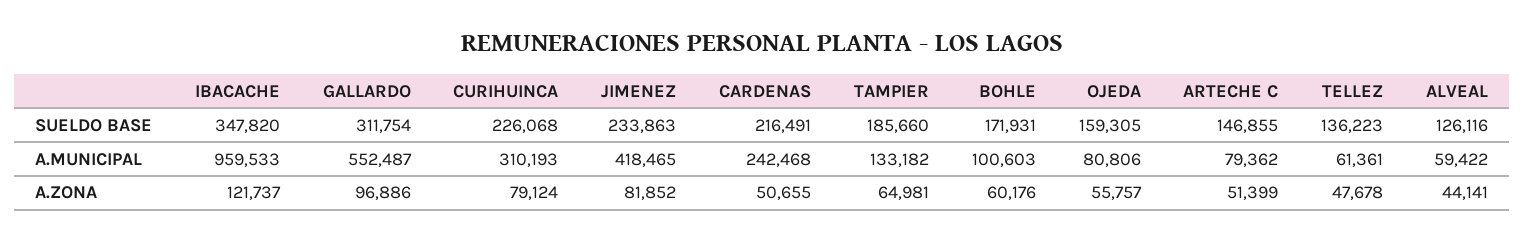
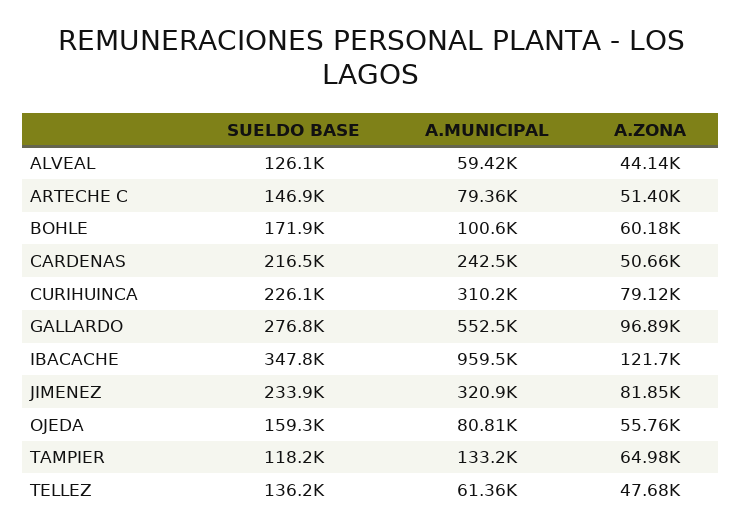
GALLARDO, SUELDO BASE: 311754 -> 276800
TAMPIER, SUELDO BASE: 185660 -> 118200
JIMENEZ, A.MUNICIPAL: 418465 -> 320900

